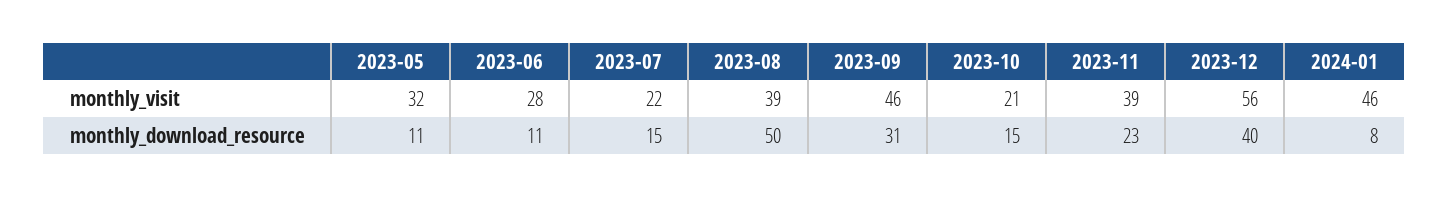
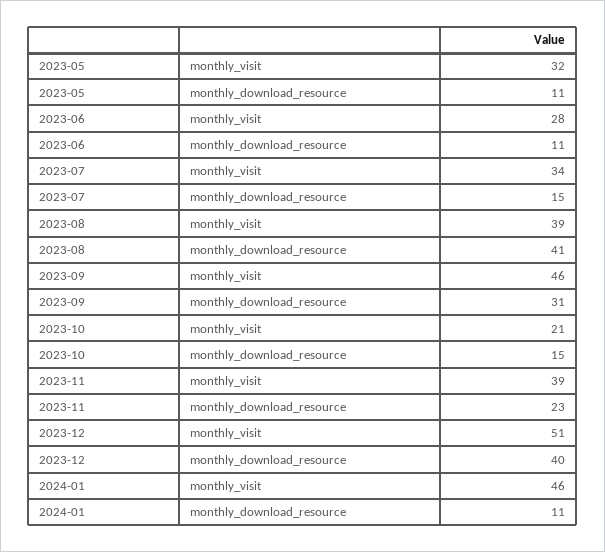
2023-07, monthly_visit: 22 -> 34
2023-12, monthly_visit: 56 -> 51
2023-08, monthly_download_resource: 50 -> 41
2024-01, monthly_download_resource: 8 -> 11

